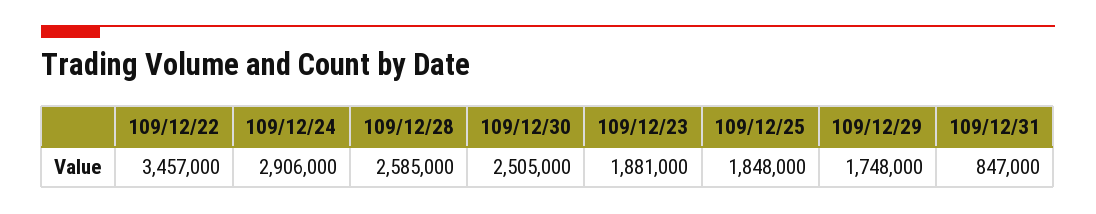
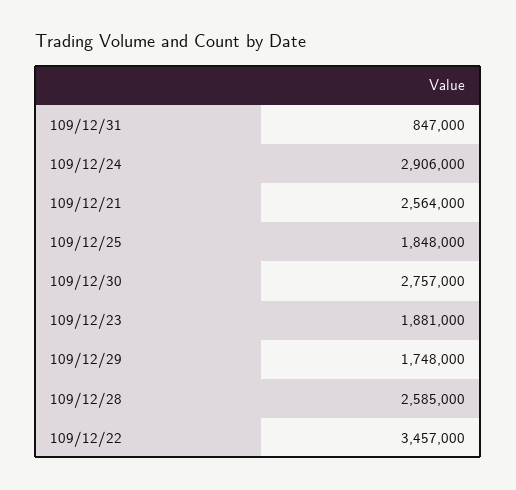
109/12/30: 2505000 -> 2757000
109/12/21: none -> 2564000

